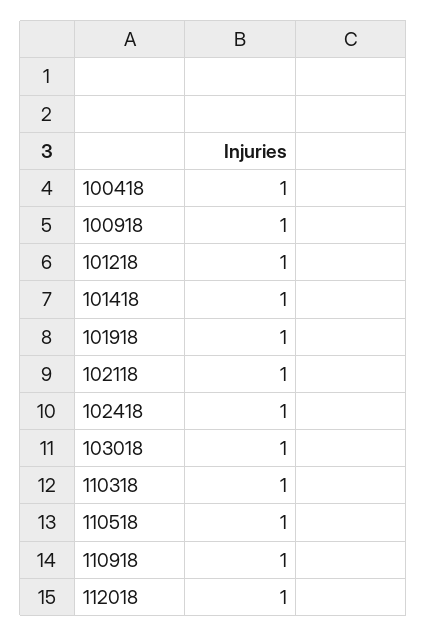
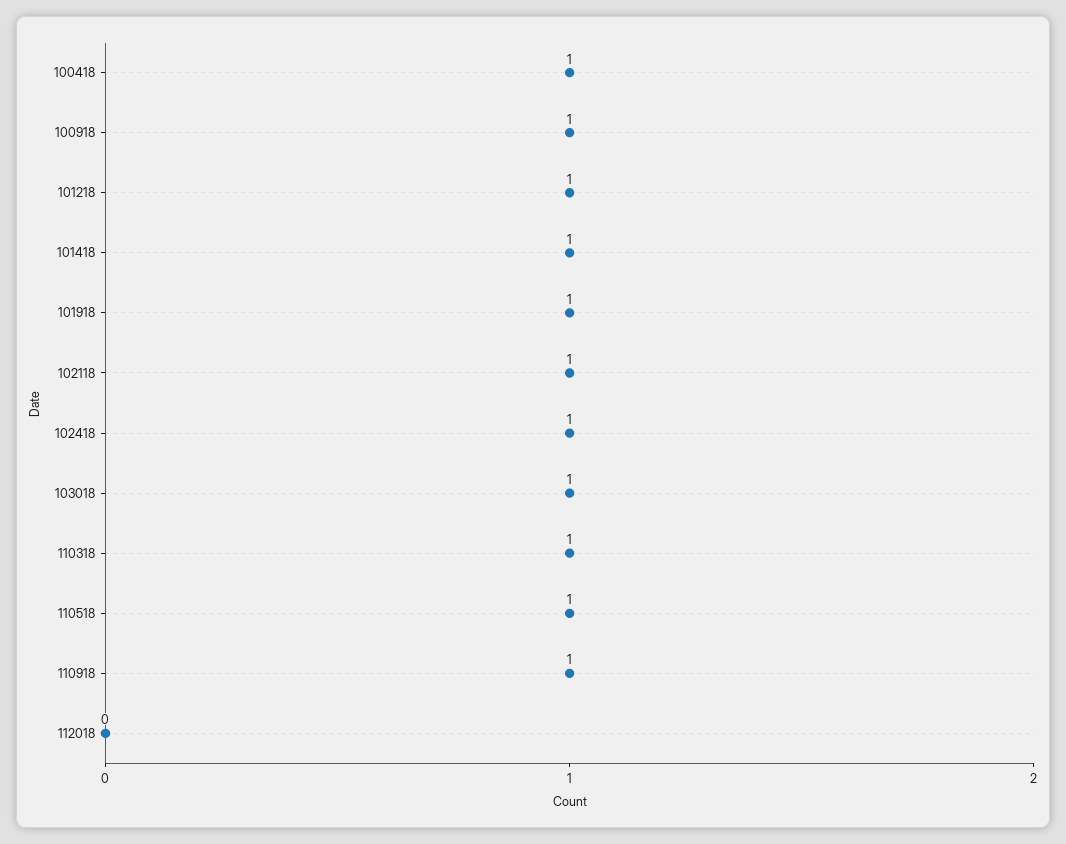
112018: 1 -> 0

